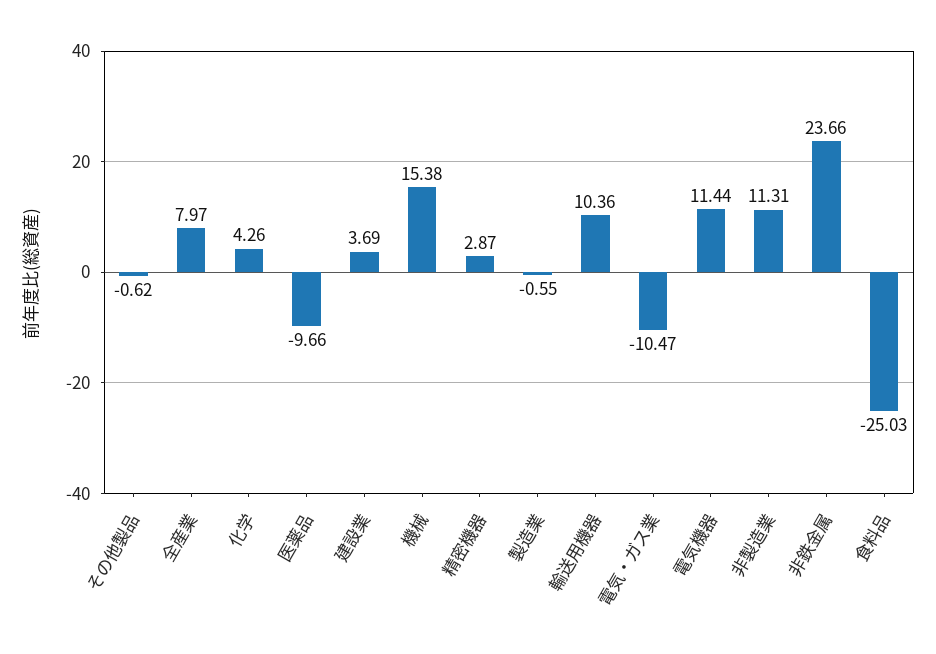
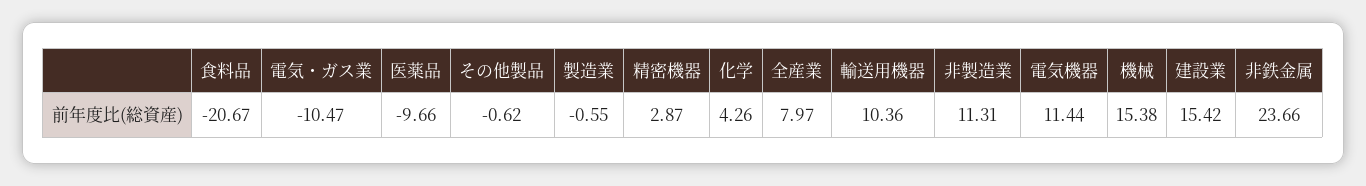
建設業: 3.69 -> 15.42
食料品: -25.03 -> -20.67

